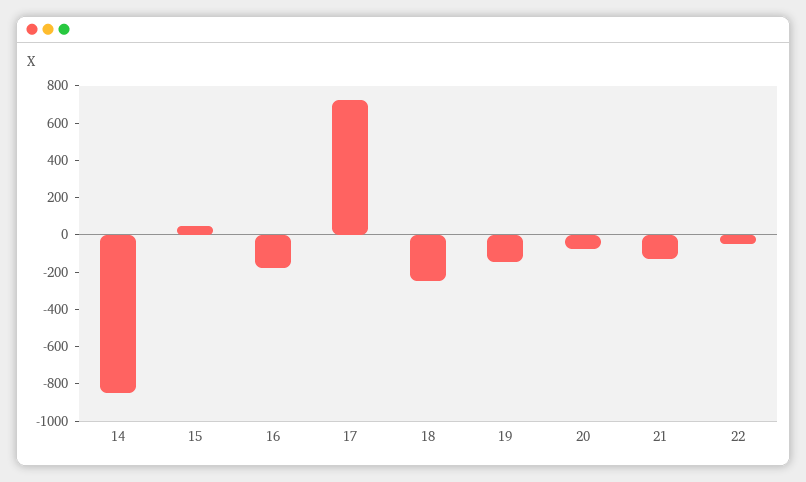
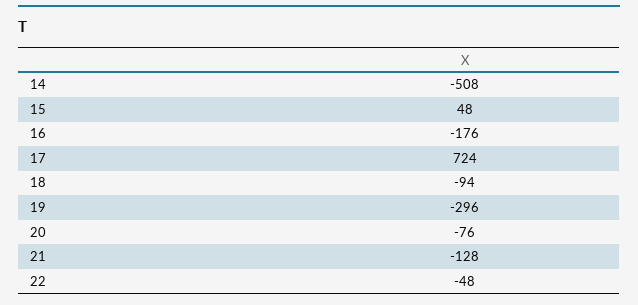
14: -850 -> -508
18: -250 -> -94
19: -150 -> -296

